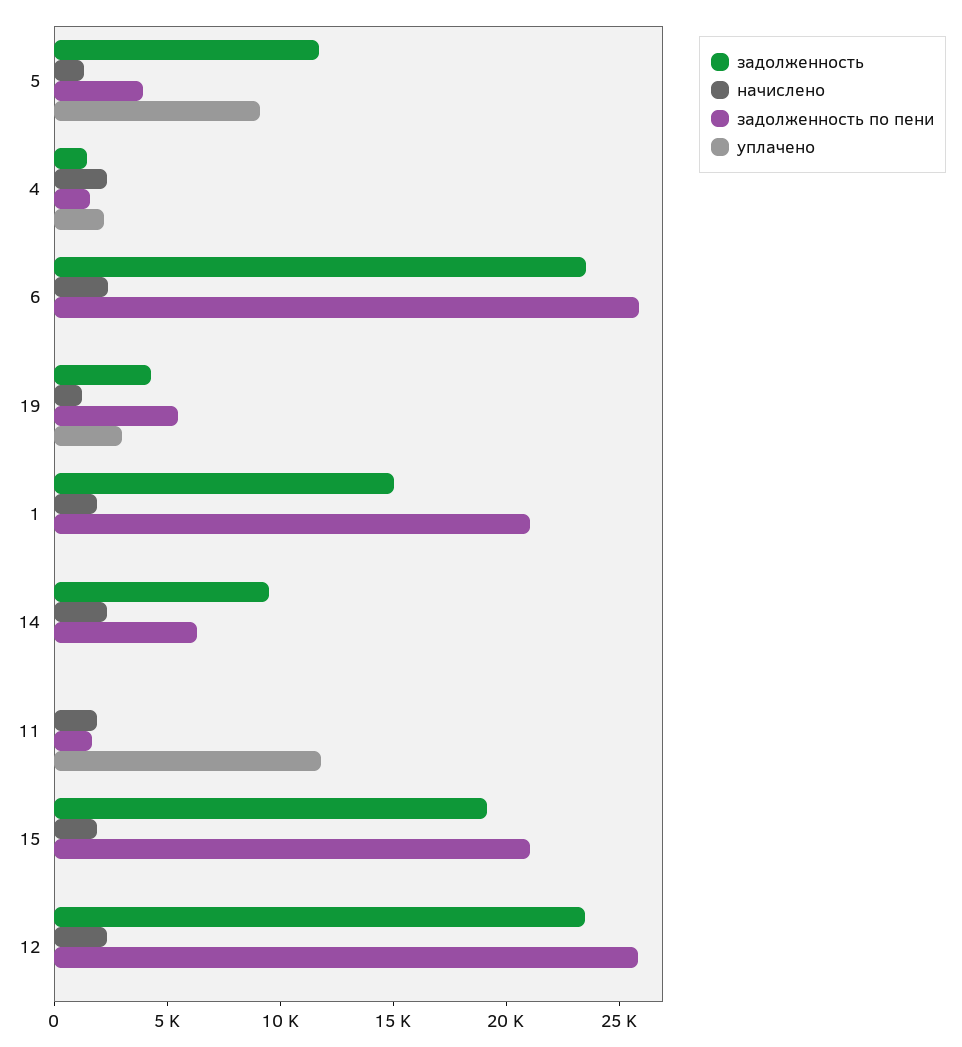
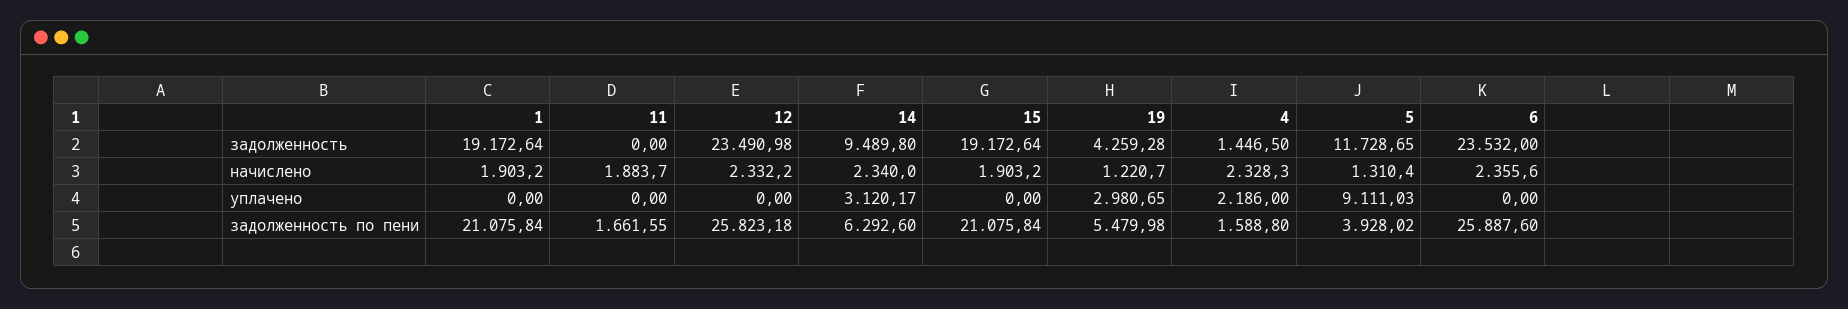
задолженность, 1: 15000 -> 19172.64
уплачено, 14: 0 -> 3120.17
уплачено, 11: 12000 -> 0

